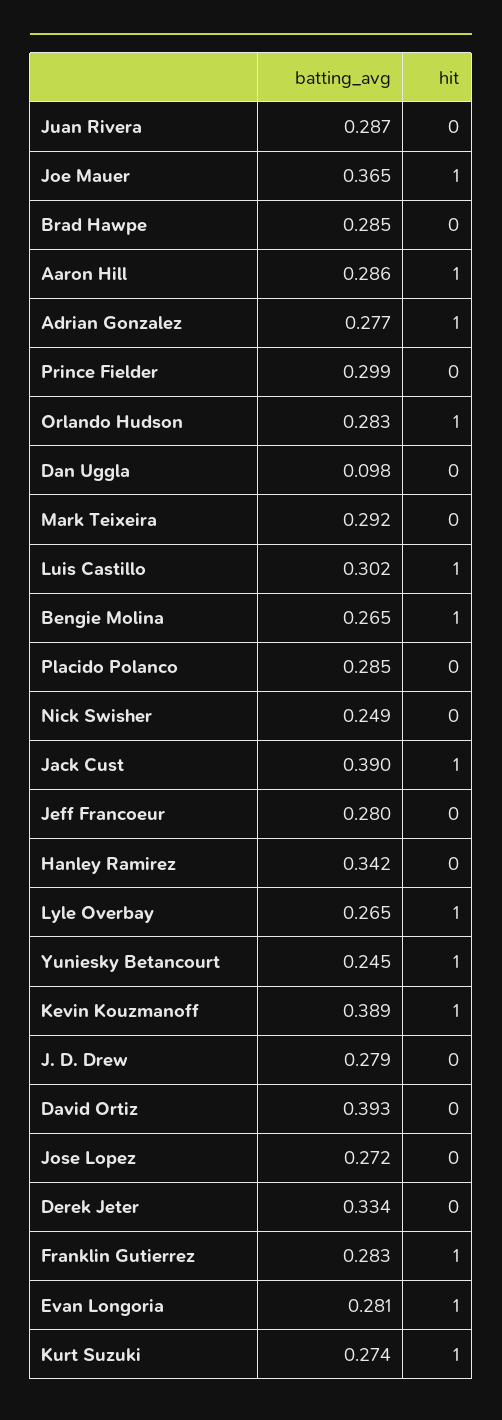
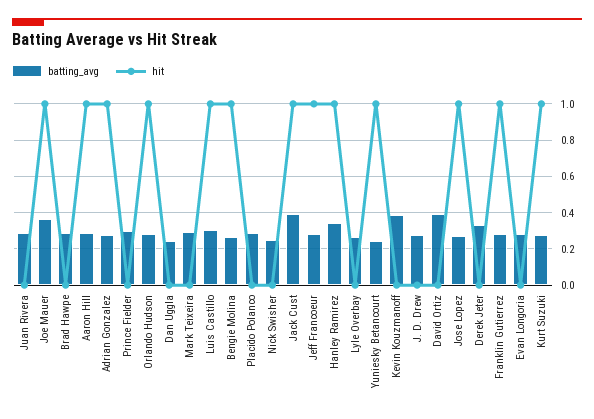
batting_avg, Dan Uggla: 0.098 -> 0.25
hit, Jeff Francoeur: 0 -> 1
hit, Hanley Ramirez: 0 -> 1
hit, Lyle Overbay: 1 -> 0
hit, Kevin Kouzmanoff: 1 -> 0
hit, Jose Lopez: 0 -> 1
hit, Evan Longoria: 1 -> 0

